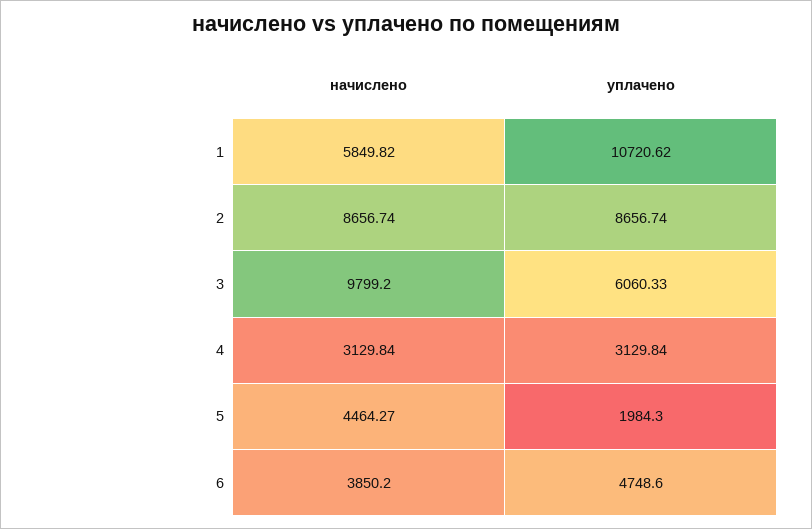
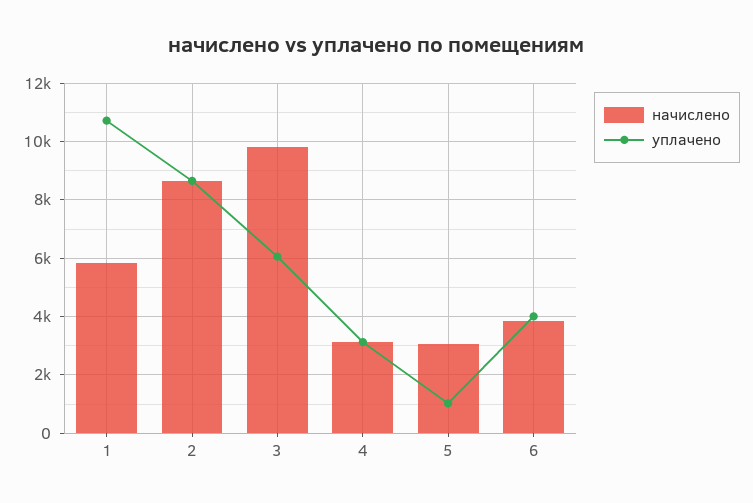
начислено, 5: 4464.27 -> 3000
уплачено, 5: 1984.3 -> 1000
уплачено, 6: 4748.6 -> 4000

